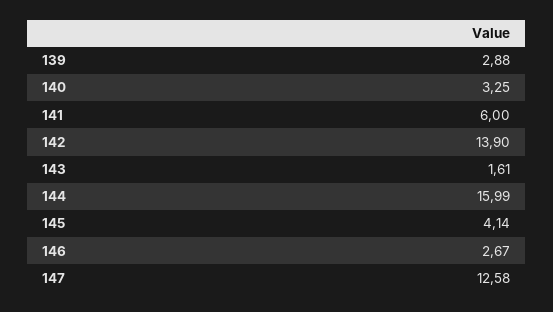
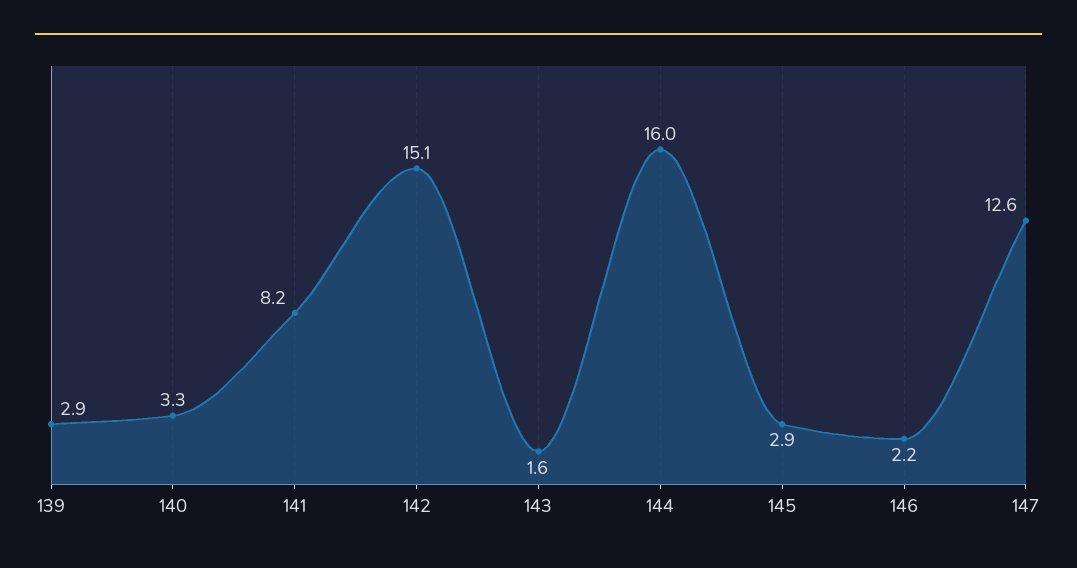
141: 6 -> 8.2
142: 13.9 -> 15.1
145: 4.14 -> 2.9
146: 2.67 -> 2.2

